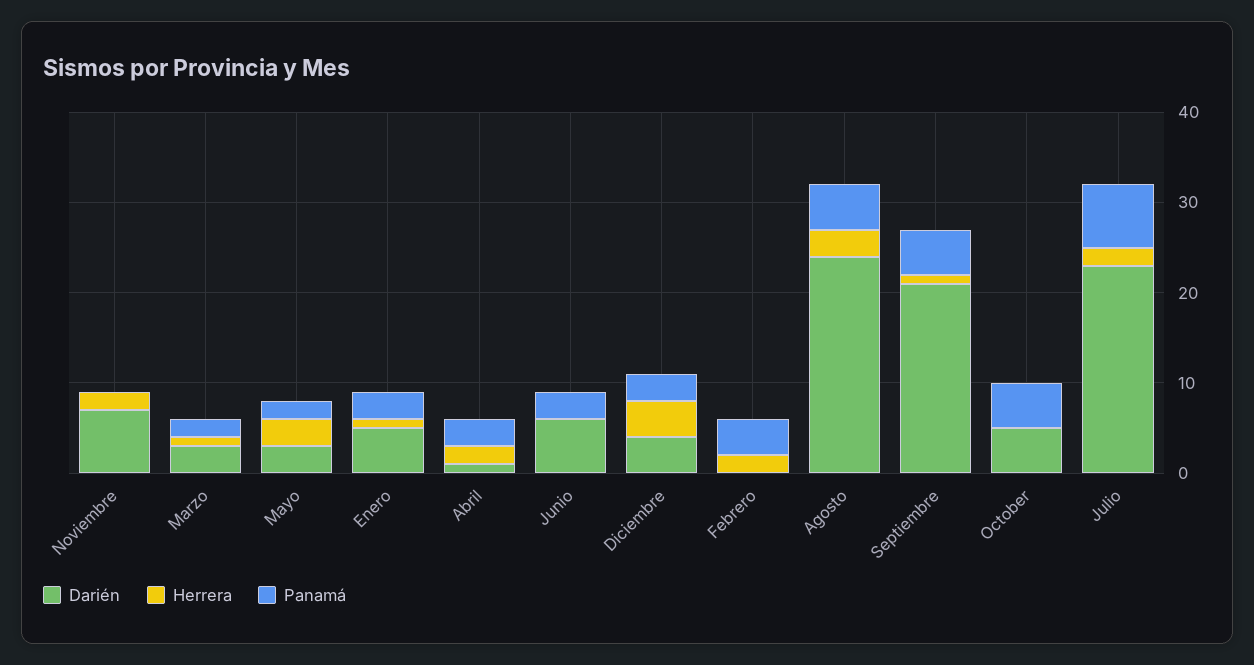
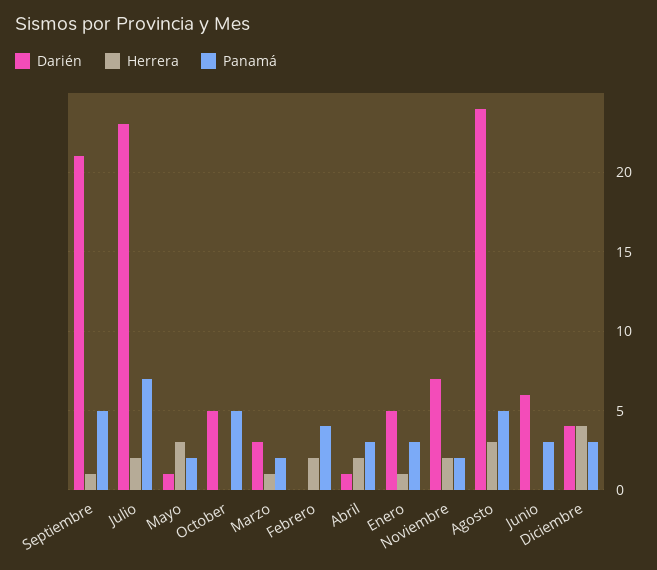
Panamá, Noviembre: 0 -> 2
Darién, Mayo: 3 -> 1

